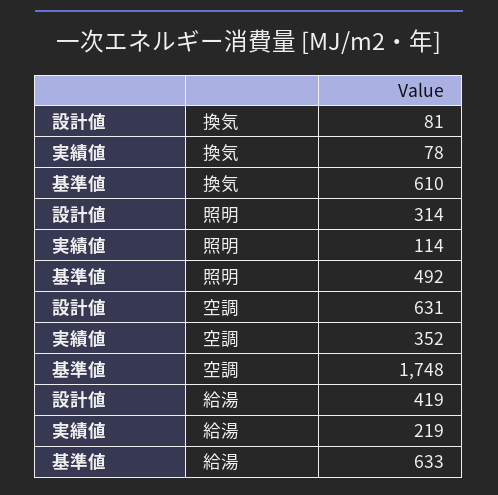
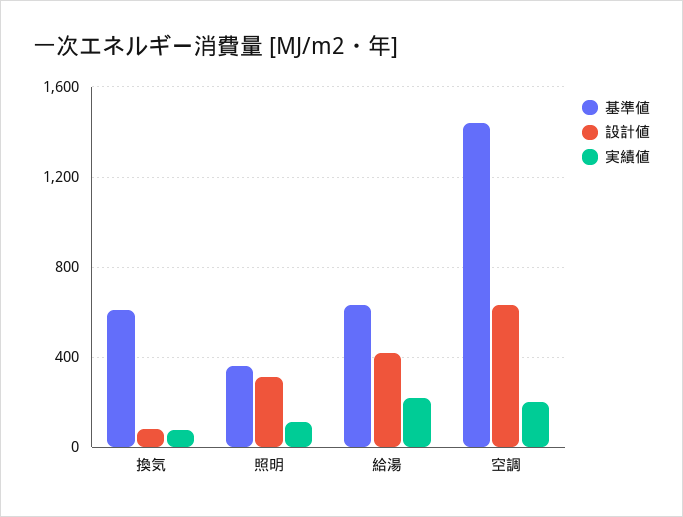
基準値, 照明: 492 -> 350
実績値, 空調: 352 -> 200
基準値, 空調: 1748 -> 1450

